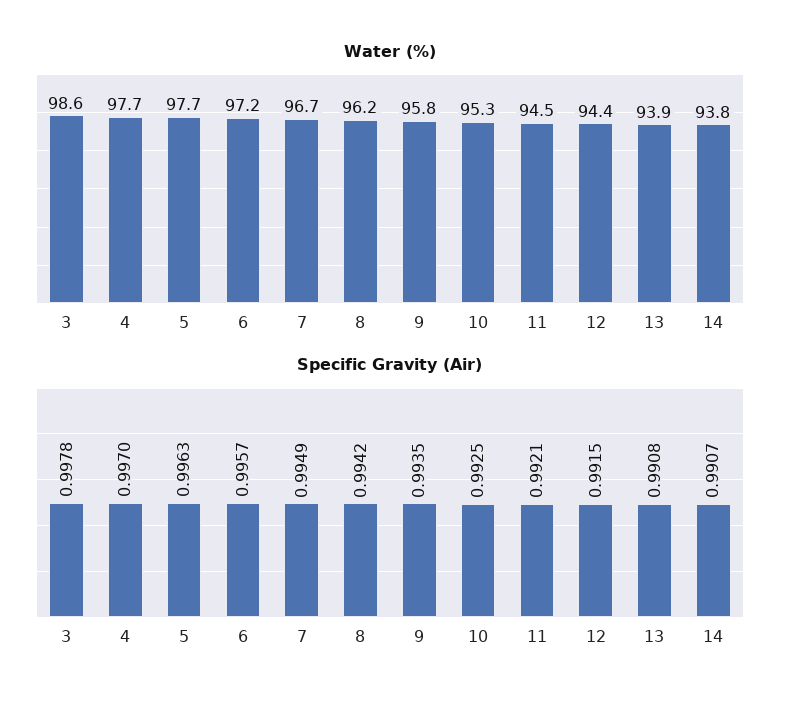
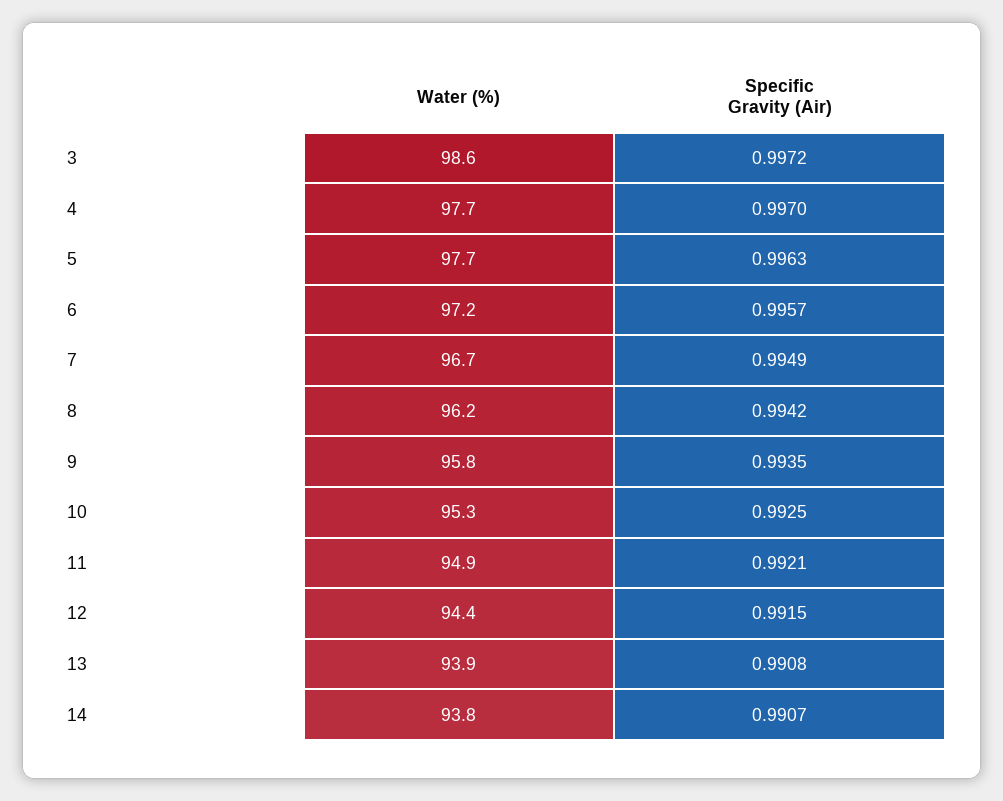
Water (%), 11: 94.5 -> 94.9
Specific Gravity (Air), 3: 0.9978 -> 0.9972

